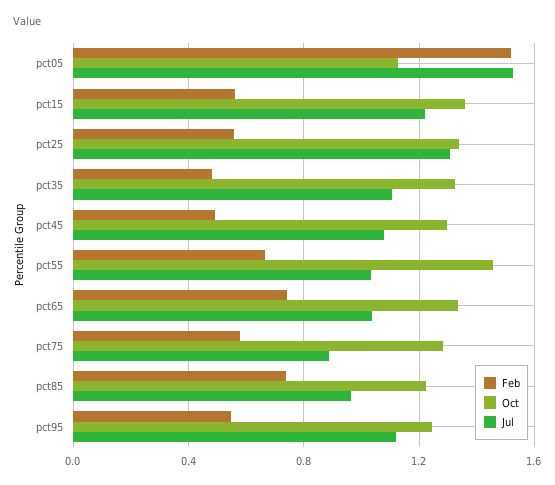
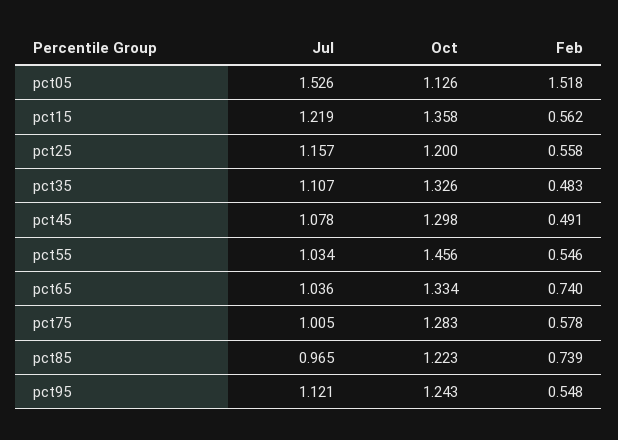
Oct, pct25: 1.35 -> 1.2
Jul, pct25: 1.3 -> 1.157
Feb, pct55: 0.65 -> 0.546
Jul, pct75: 0.9 -> 1.005

